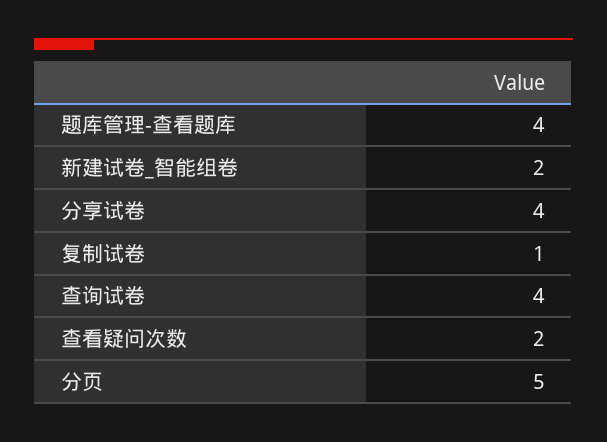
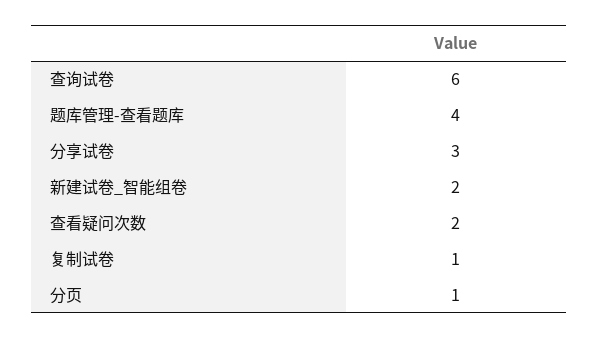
分享试卷: 4 -> 3
查询试卷: 4 -> 6
分页: 5 -> 1

